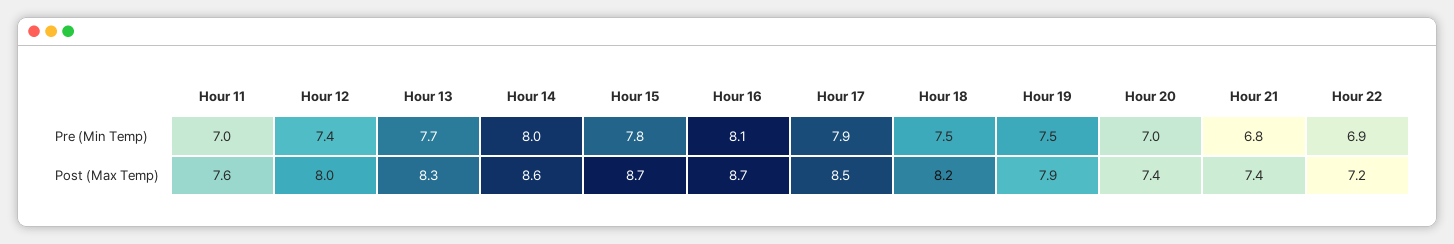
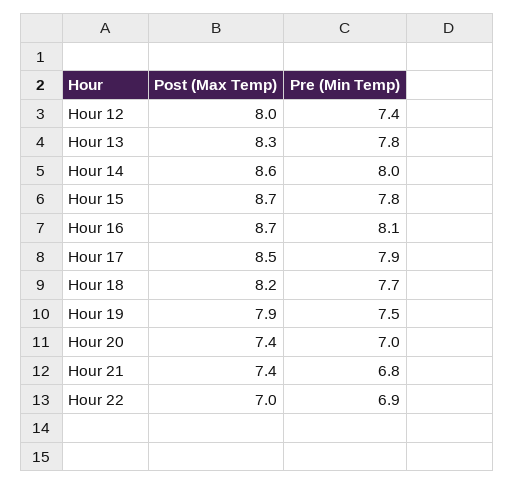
Hour 11, Pre (Min Temp): 7 -> none
Hour 13, Pre (Min Temp): 7.7 -> 7.8
Hour 18, Pre (Min Temp): 7.5 -> 7.7
Hour 11, Post (Max Temp): 7.6 -> none
Hour 22, Post (Max Temp): 7.2 -> 7

